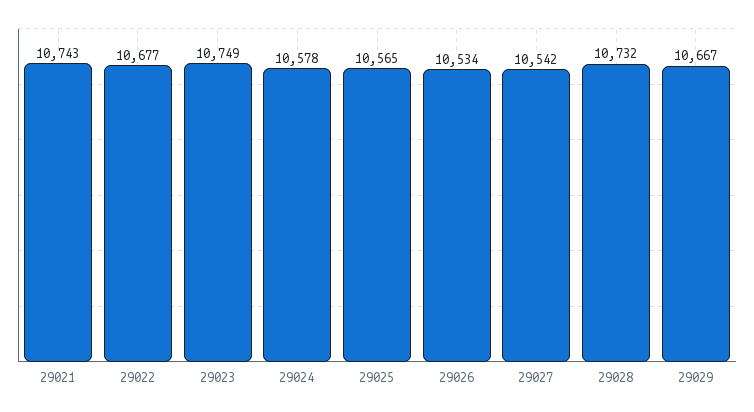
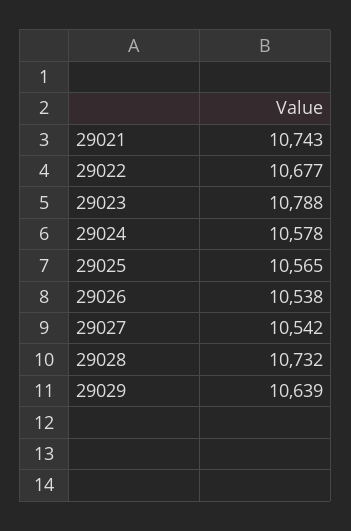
29023: 10749 -> 10788
29026: 10534 -> 10538
29029: 10667 -> 10639

